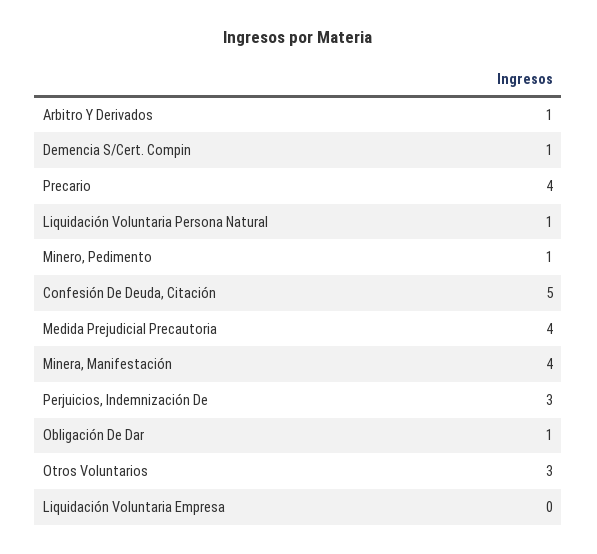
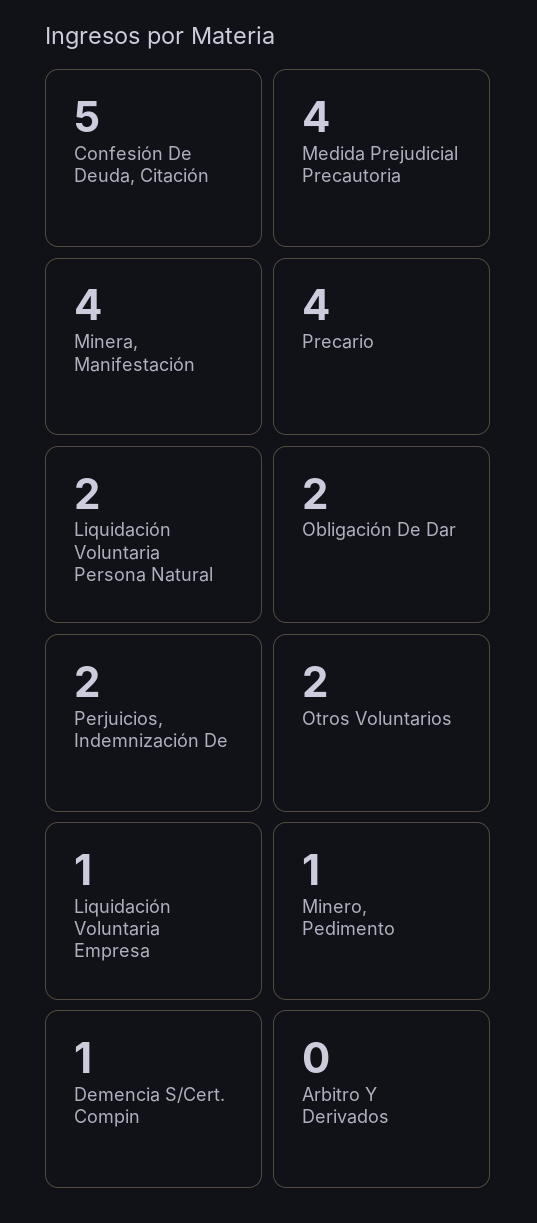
Arbitro Y Derivados: 1 -> 0
Liquidación Voluntaria Persona Natural: 1 -> 2
Perjuicios, Indemnización De: 3 -> 2
Obligación De Dar: 1 -> 2
Otros Voluntarios: 3 -> 2
Liquidación Voluntaria Empresa: 0 -> 1

